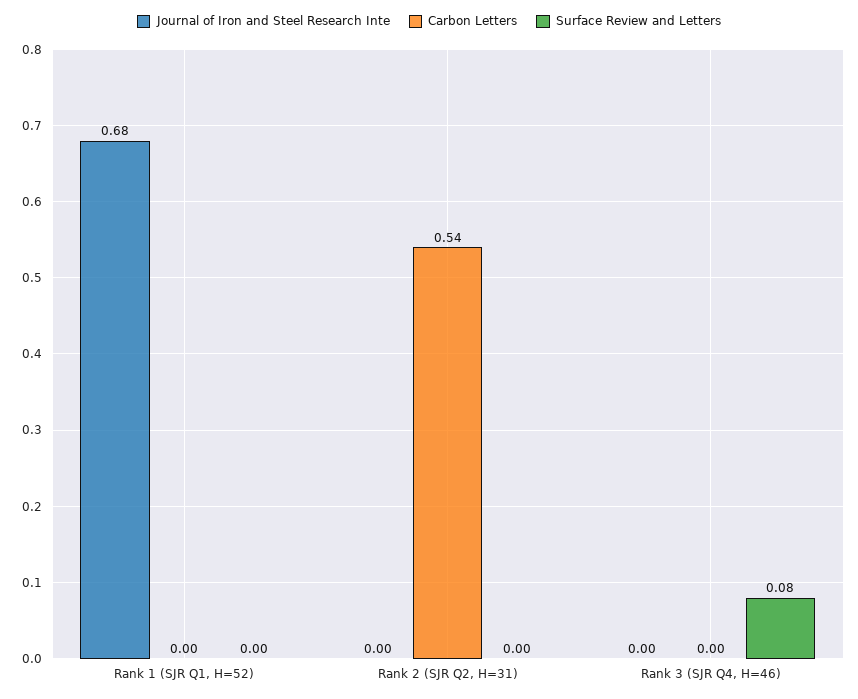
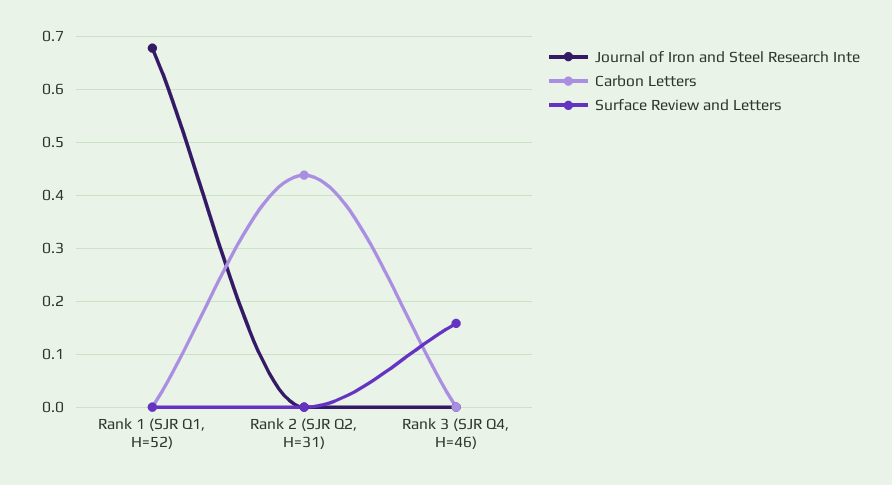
Carbon Letters, Rank 2 (SJR Q2, H=31): 0.54 -> 0.44
Surface Review and Letters, Rank 3 (SJR Q4, H=46): 0.08 -> 0.16

